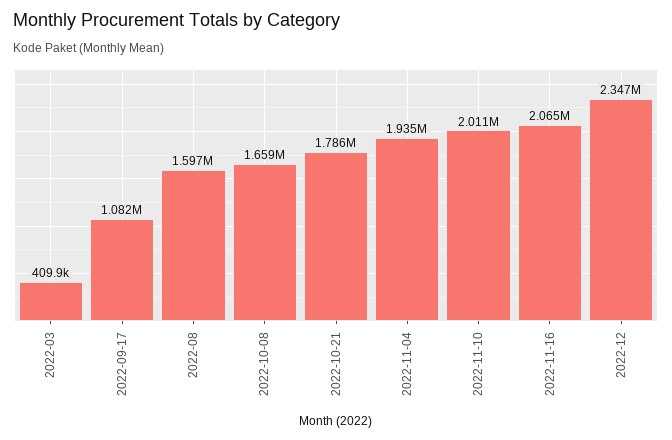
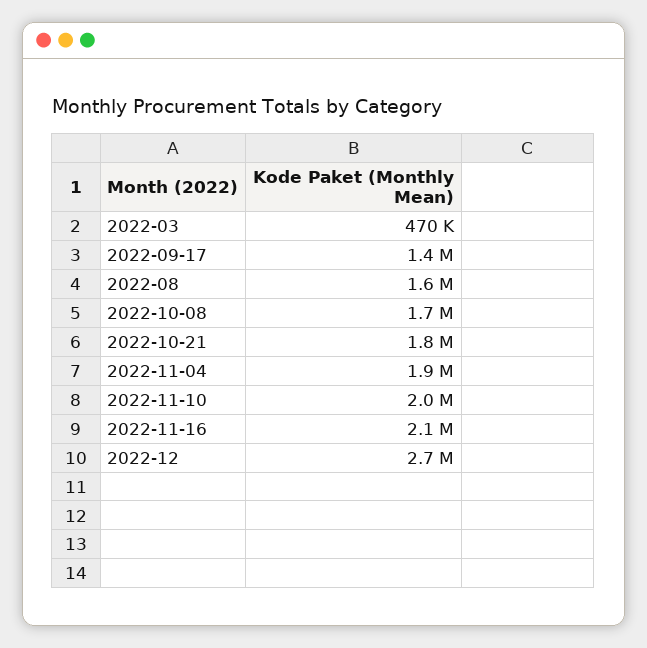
2022-03: 409900 -> 470000
2022-09-17: 1082000 -> 1400000
2022-12: 2347000 -> 2700000

